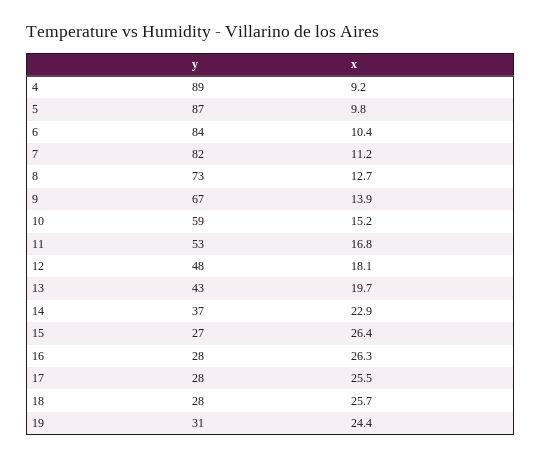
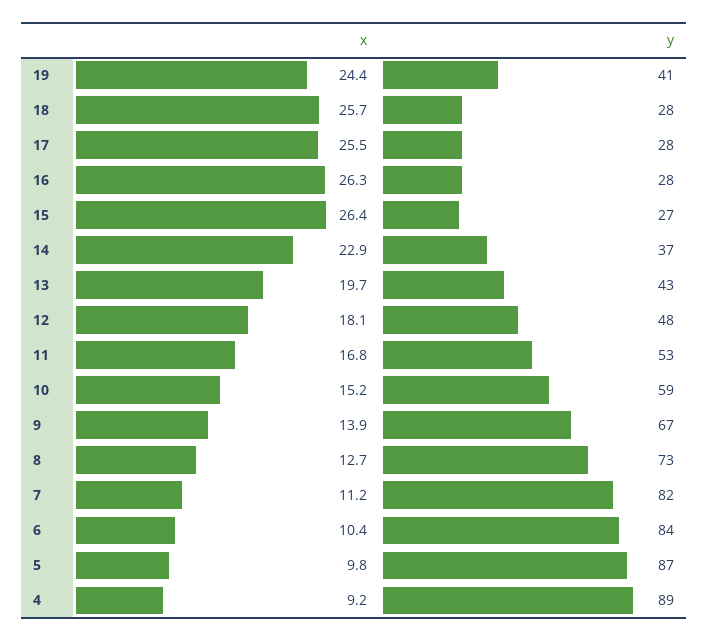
y, 19: 31 -> 41

